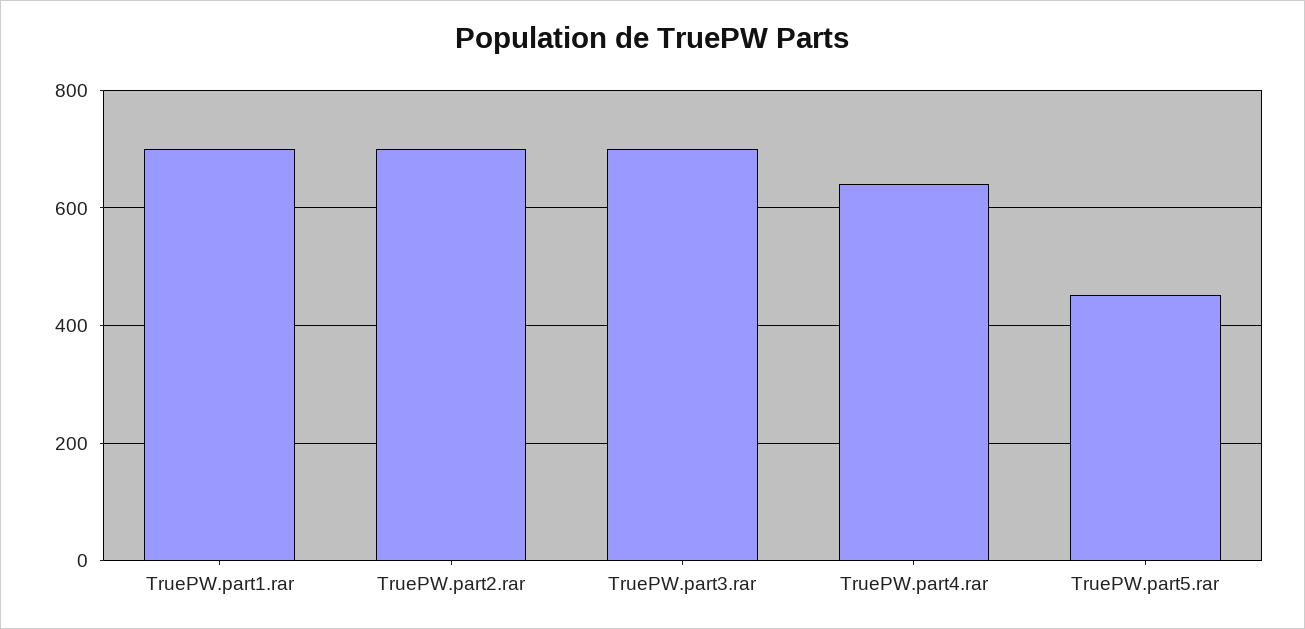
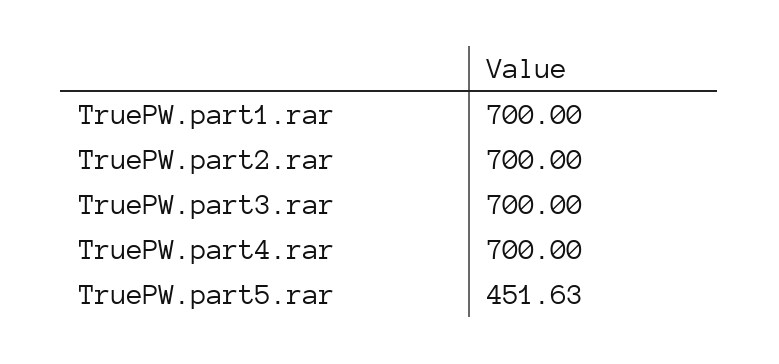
TruePW.part4.rar: 640 -> 700

